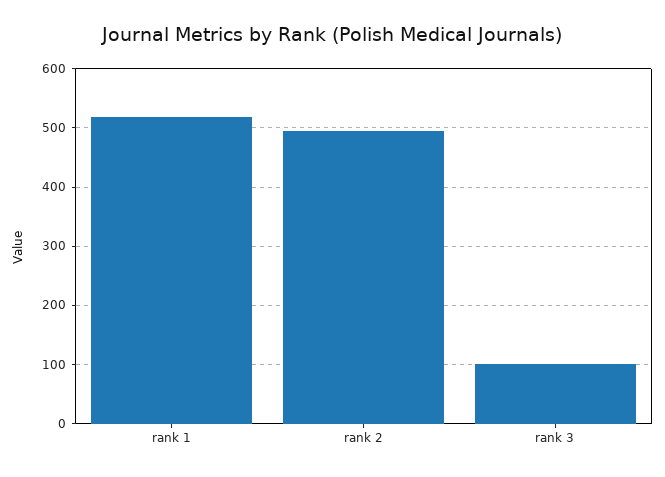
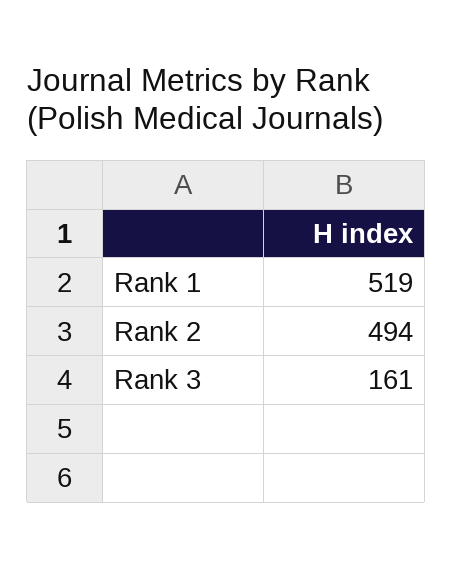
rank 3: 100 -> 161

